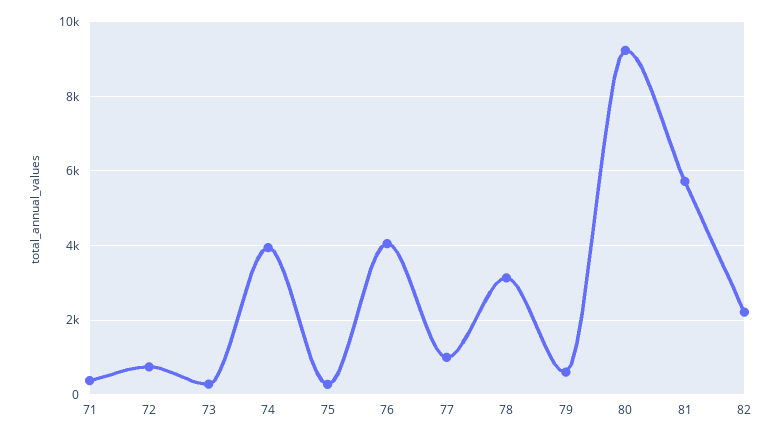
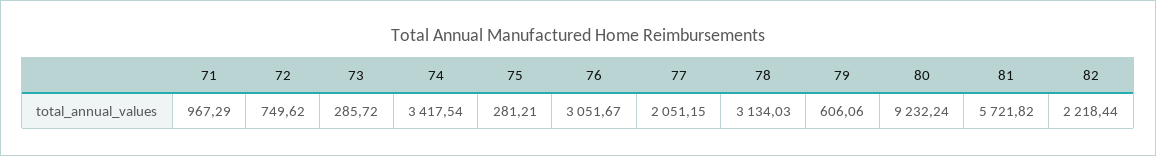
71: 400 -> 967.29
74: 4000 -> 3417.54
76: 4000 -> 3051.67
77: 1000 -> 2051.15

